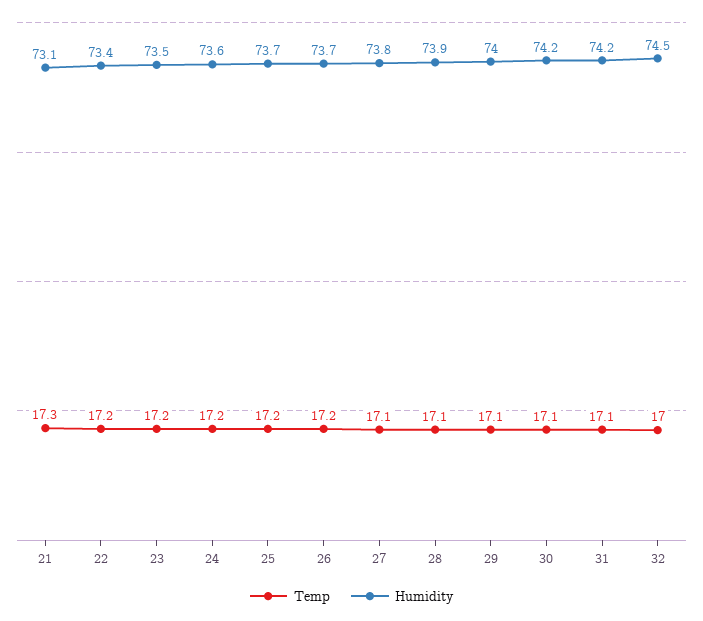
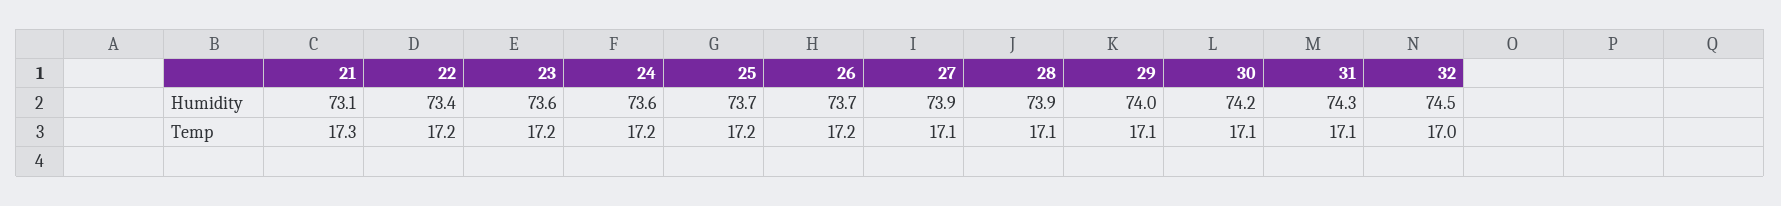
Humidity, 23: 73.5 -> 73.6
Humidity, 27: 73.8 -> 73.9
Humidity, 31: 74.2 -> 74.3

